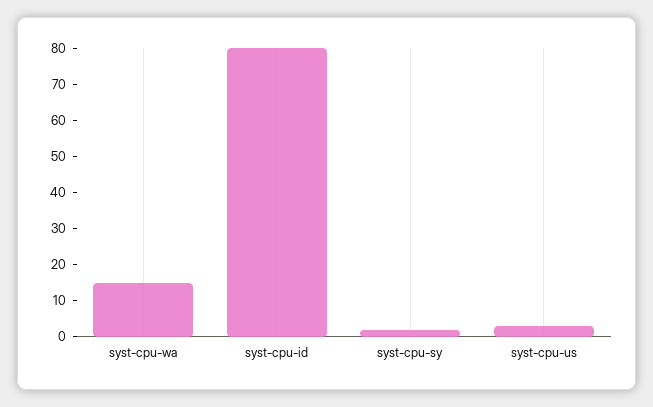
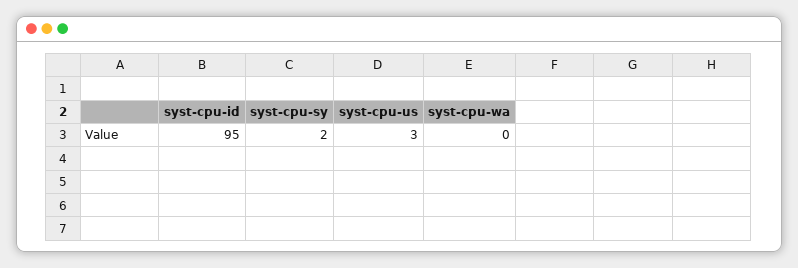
syst-cpu-wa: 15 -> 0
syst-cpu-id: 80 -> 95

